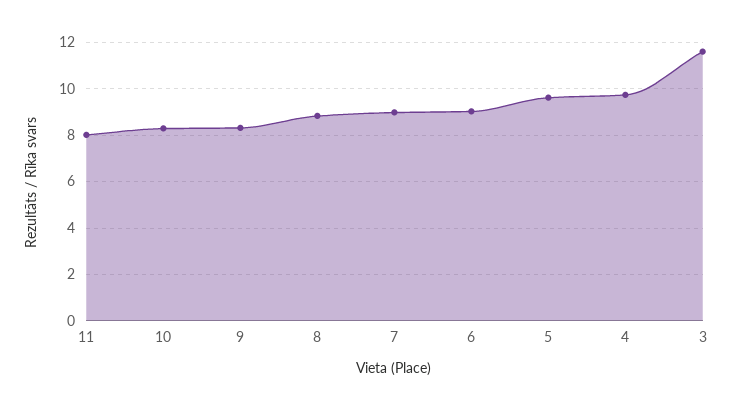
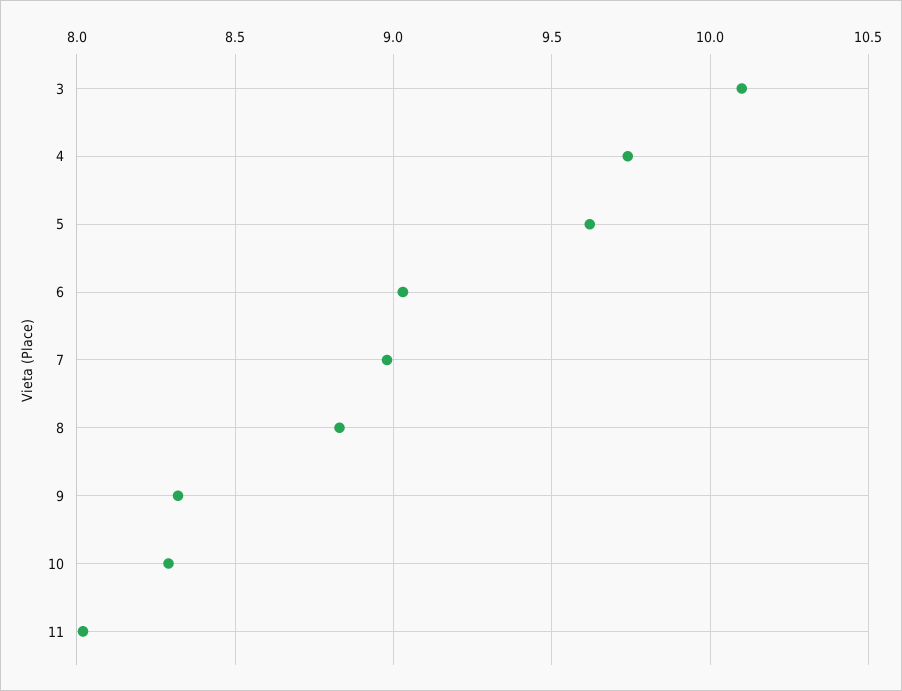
3: 11.5 -> 10.1

